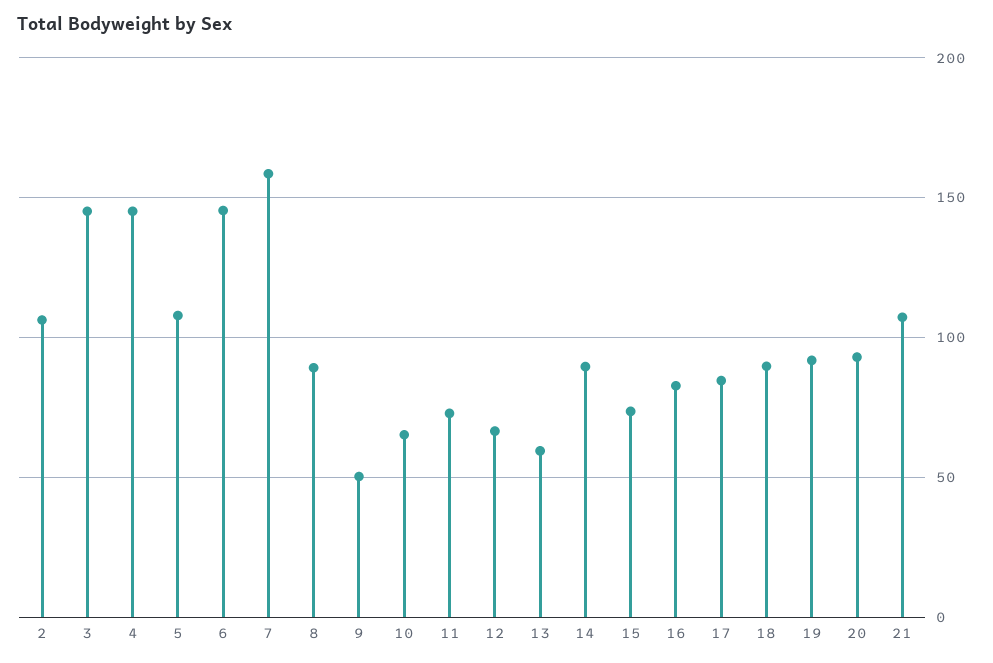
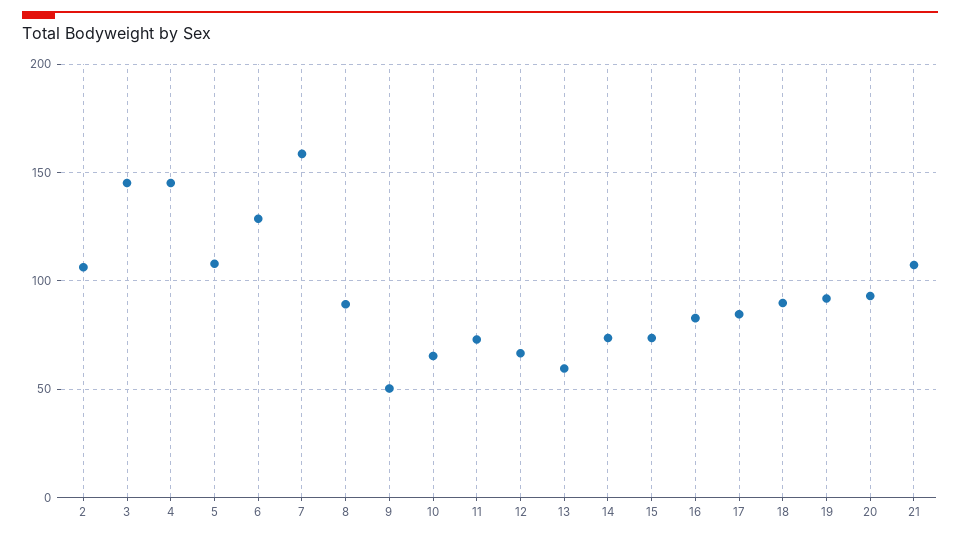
6: 145 -> 130
14: 90 -> 75

